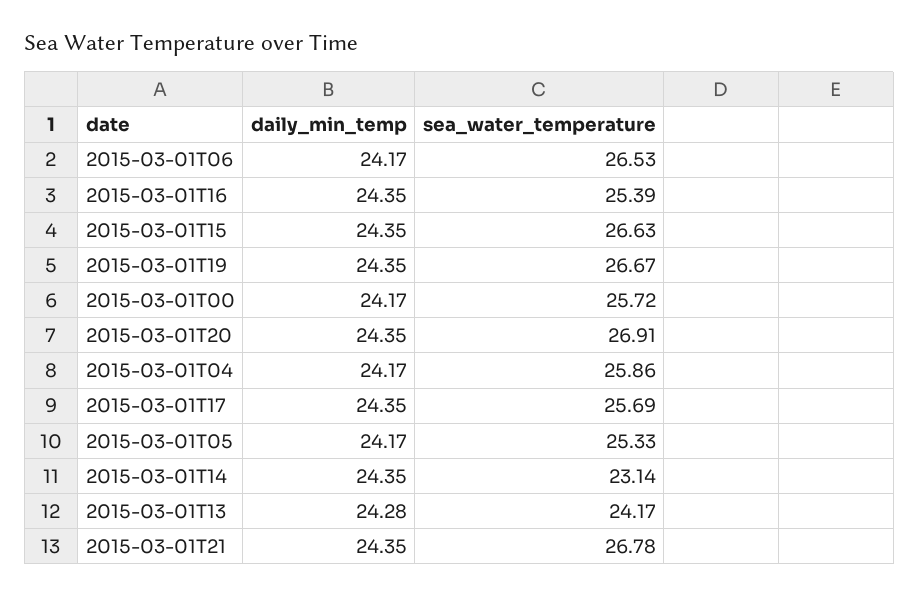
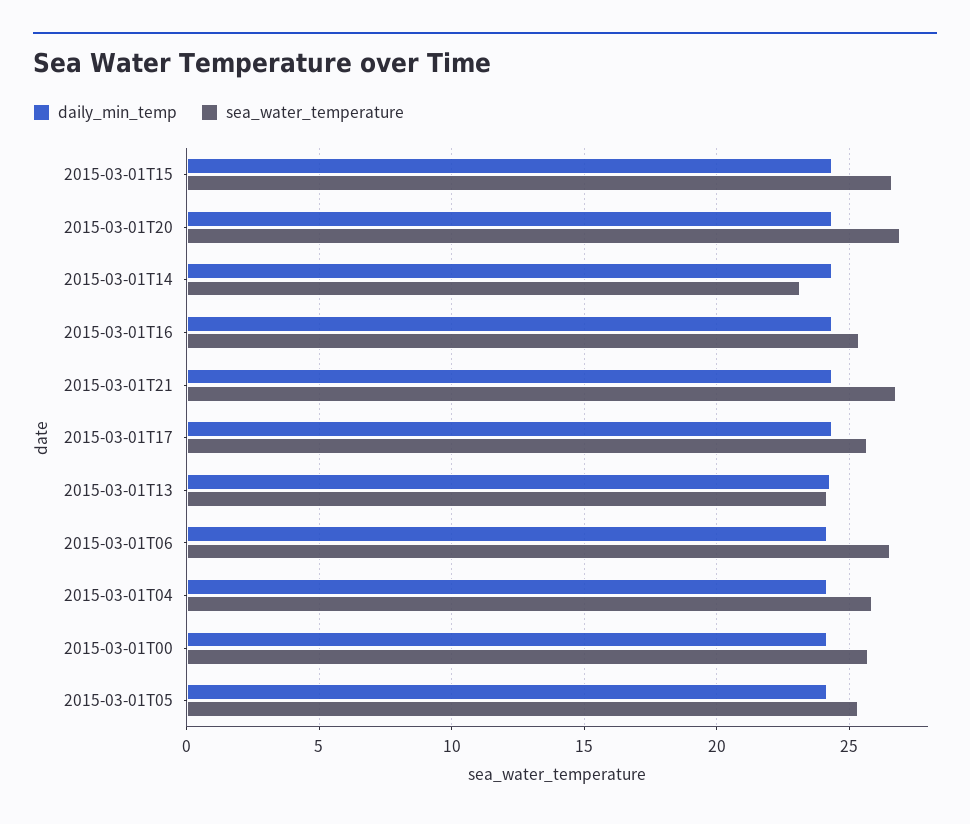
daily_min_temp, 2015-03-01T19: 24.35 -> none
sea_water_temperature, 2015-03-01T19: 26.67 -> none

